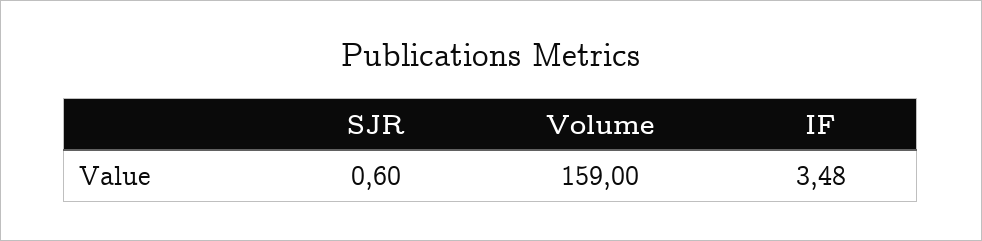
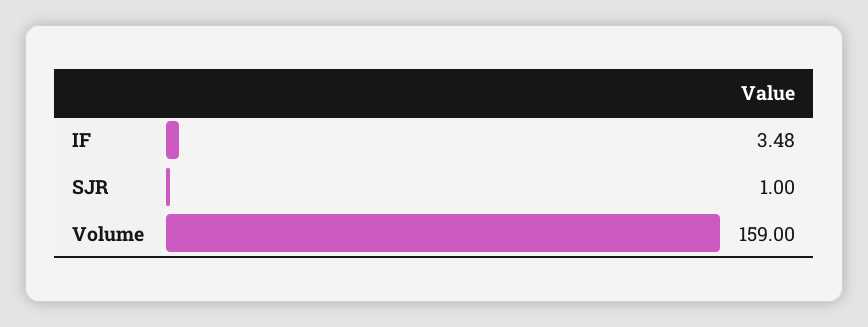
SJR: 0.6 -> 1

